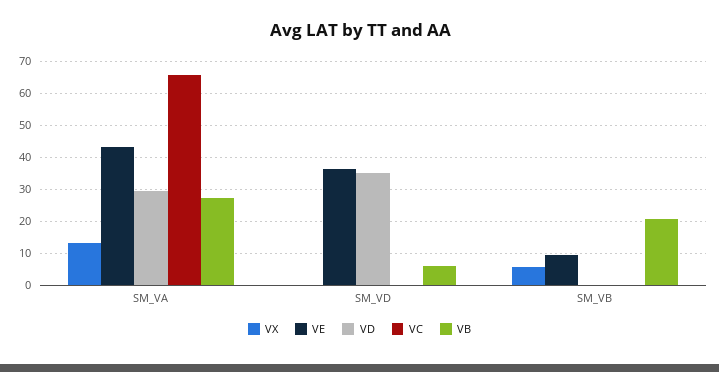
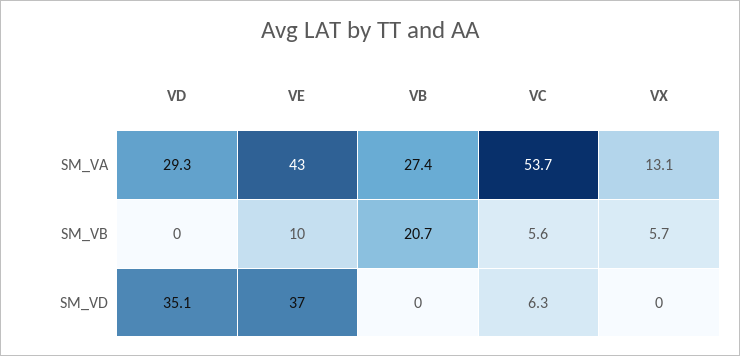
VC, SM_VA: 66 -> 53.7
VC, SM_VD: 0 -> 6.3
VB, SM_VD: 6 -> 0
VC, SM_VB: 0 -> 5.6

